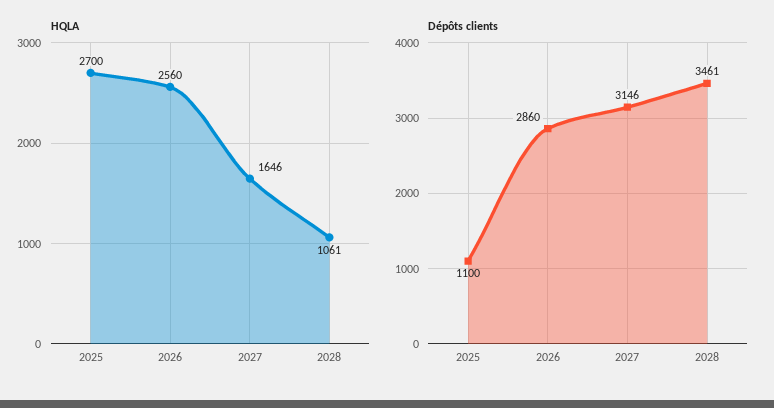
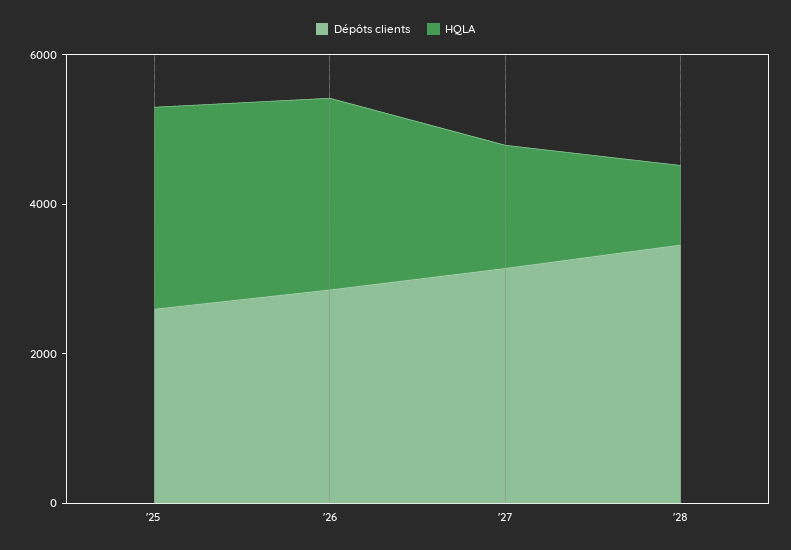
Dépôts clients, 2025: 1100 -> 2500

